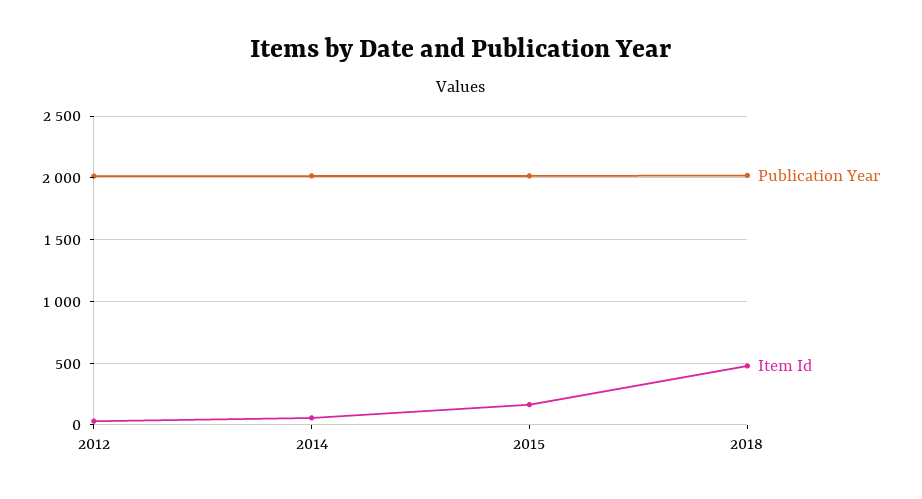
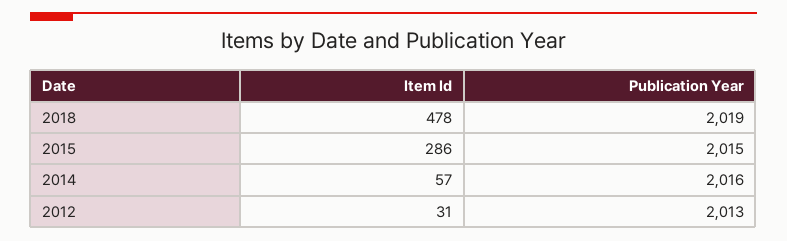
Item Id, 2015: 150 -> 286

